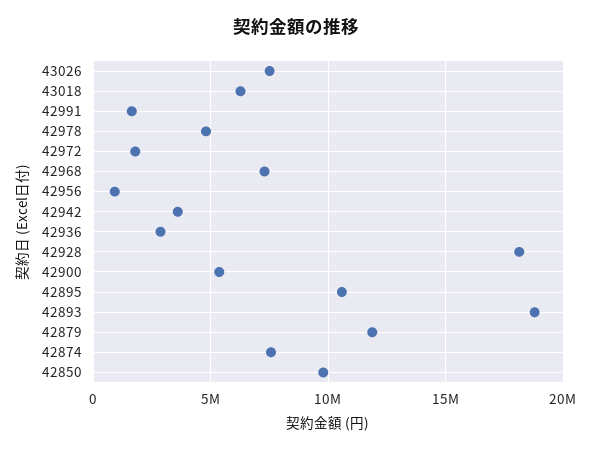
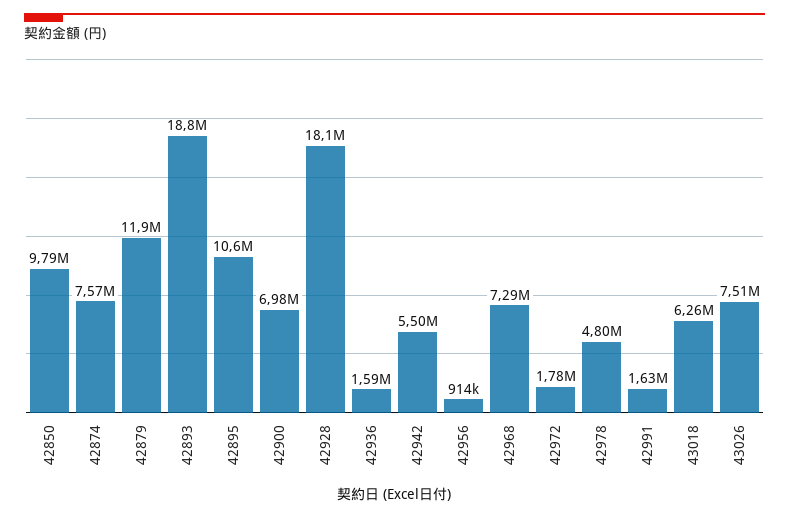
42942: 3500000 -> 5500000
42936: 3000000 -> 1590000
42900: 5500000 -> 6980000

